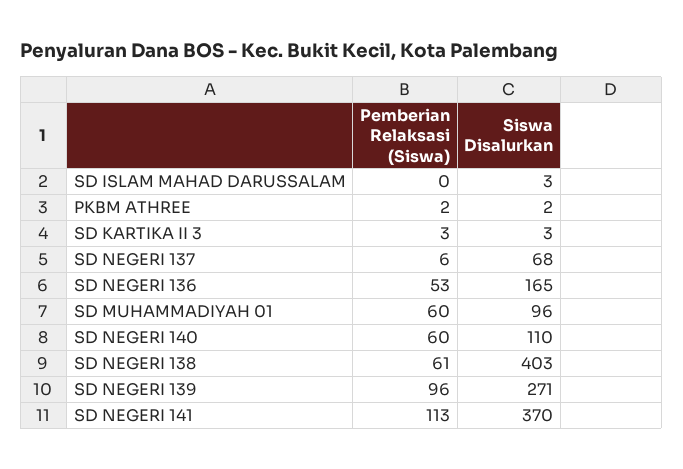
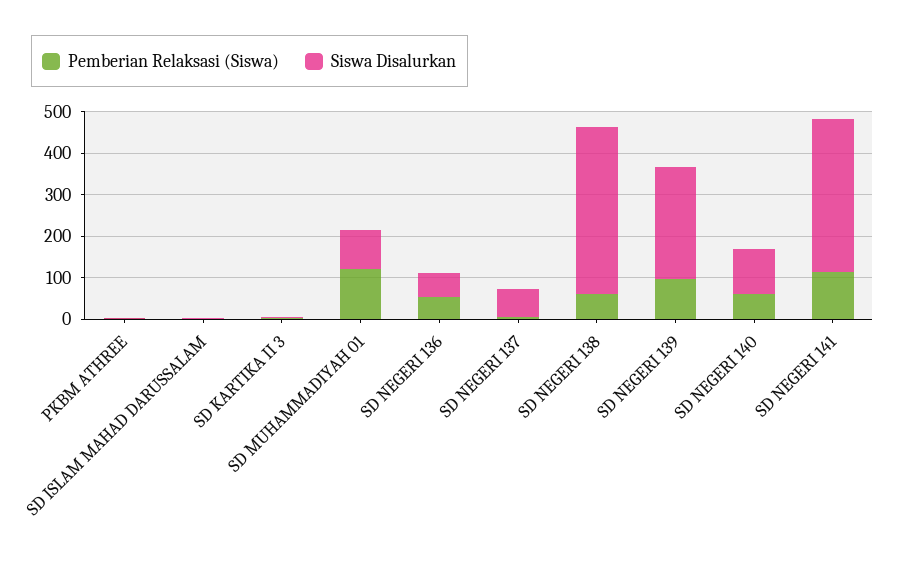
Siswa Disalurkan, SD NEGERI 136: 165 -> 60
Pemberian Relaksasi (Siswa), SD MUHAMMADIYAH 01: 60 -> 120

